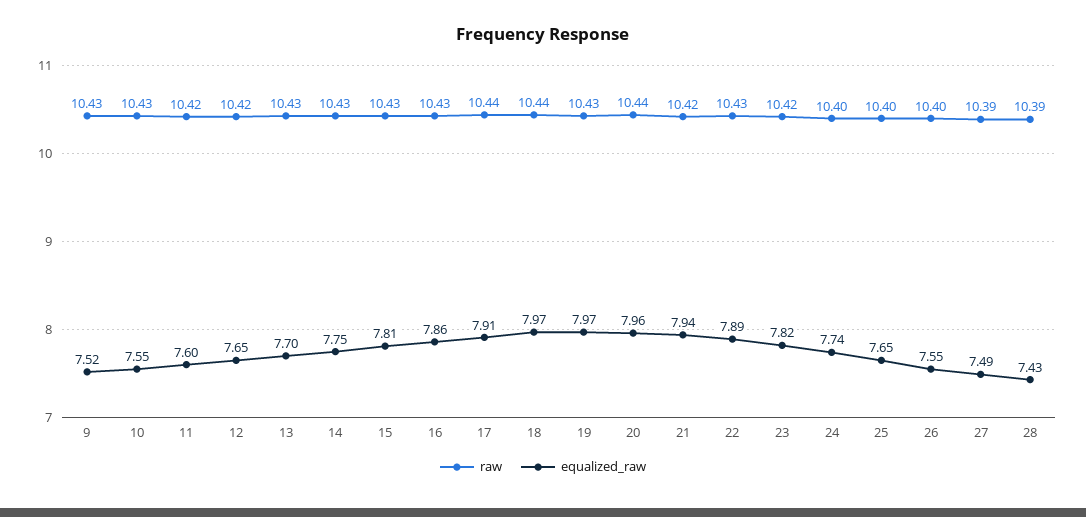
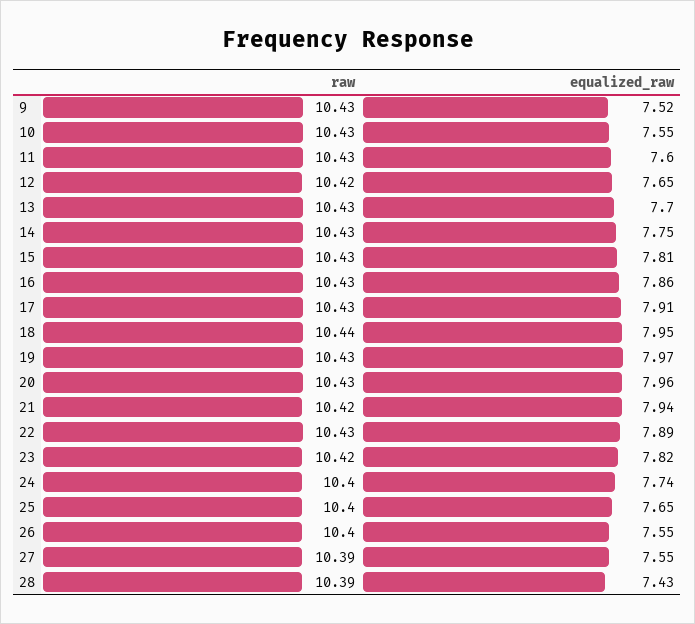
raw, 11: 10.42 -> 10.43
raw, 17: 10.44 -> 10.43
equalized_raw, 18: 7.97 -> 7.95
raw, 20: 10.44 -> 10.43
equalized_raw, 27: 7.49 -> 7.55

